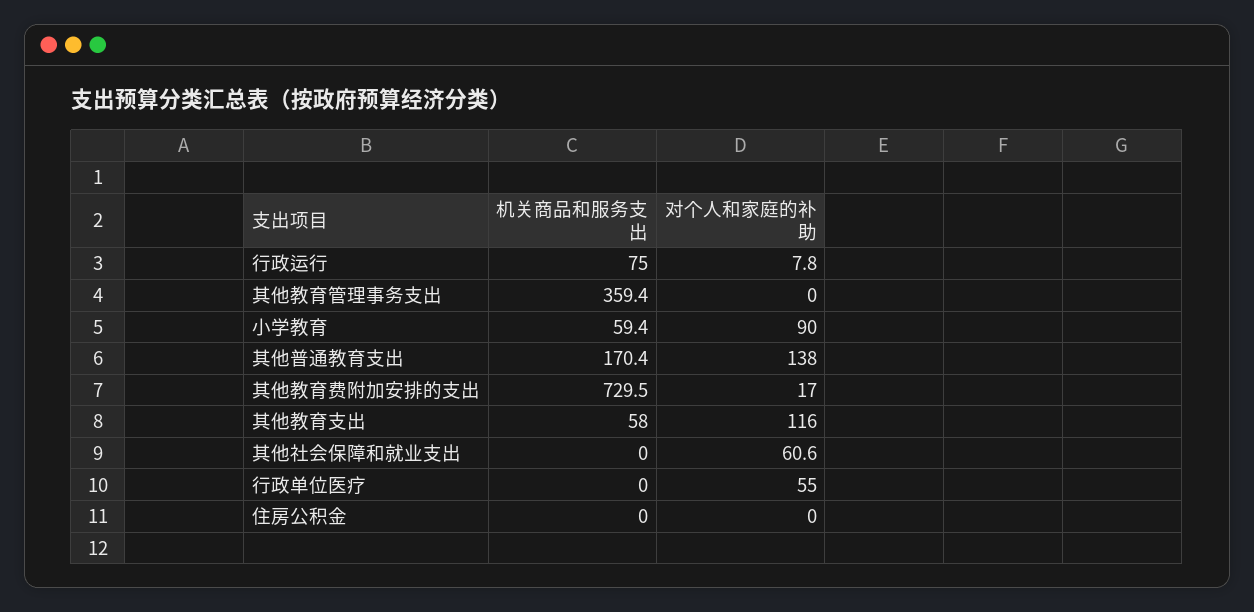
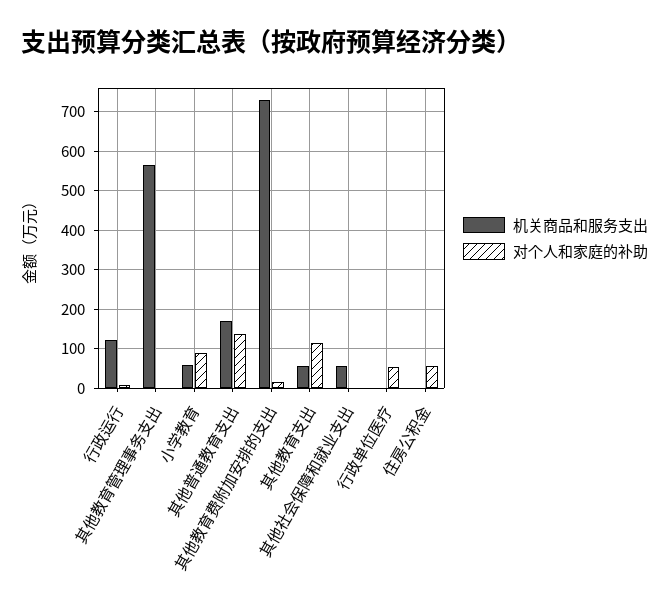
机关商品和服务支出, 行政运行: 75 -> 120
机关商品和服务支出, 其他教育管理事务支出: 359.4 -> 560
机关商品和服务支出, 其他社会保障和就业支出: 0 -> 60
对个人和家庭的补助, 其他社会保障和就业支出: 60.6 -> 0
对个人和家庭的补助, 住房公积金: 0 -> 60

